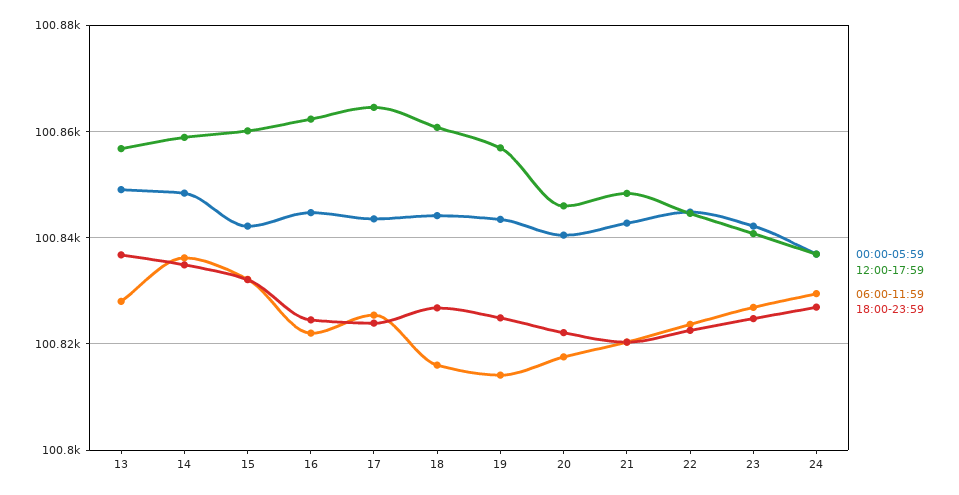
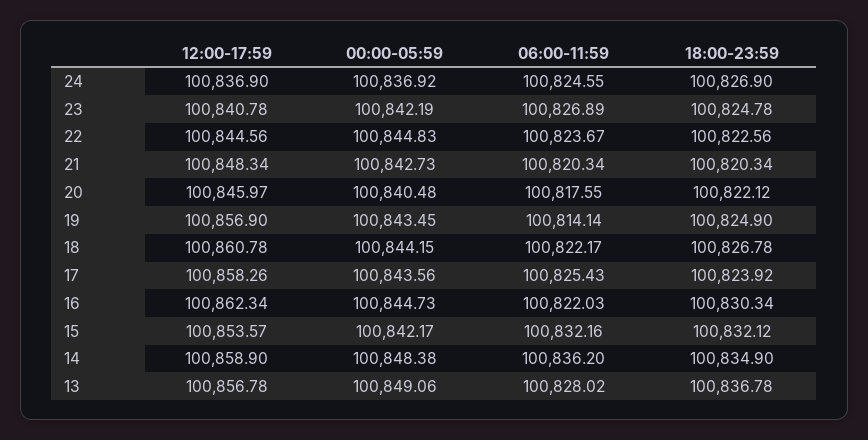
12:00-17:59, 15: 100860 -> 100853.57
18:00-23:59, 16: 100824 -> 100830.34
12:00-17:59, 17: 100864 -> 100858.26
06:00-11:59, 18: 100816 -> 100822.17
06:00-11:59, 24: 100830 -> 100824.55

